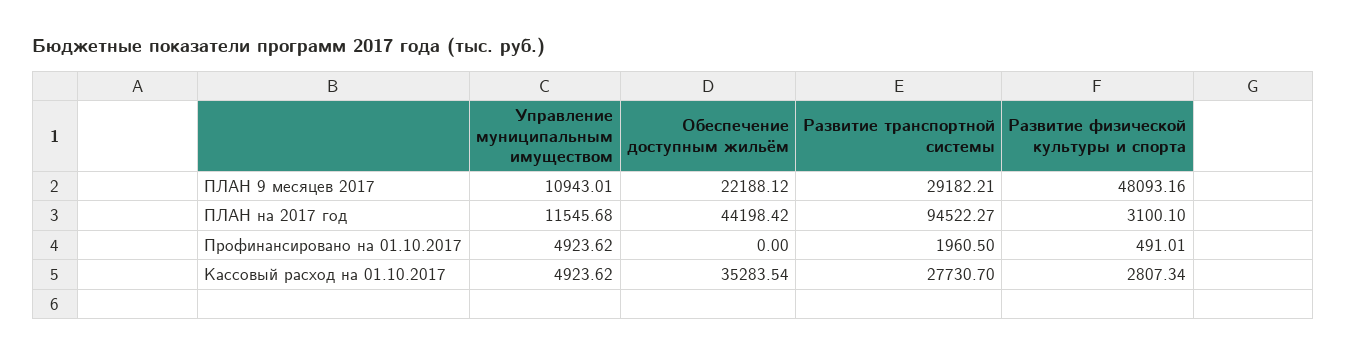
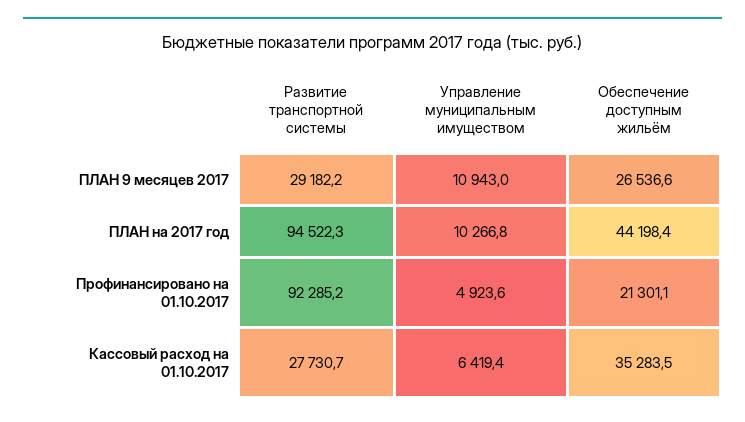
Обеспечение доступным жильём, ПЛАН 9 месяцев 2017: 22188.12 -> 26536.6
Развитие физической культуры и спорта, ПЛАН 9 месяцев 2017: 48093.16 -> none
Управление муниципальным имуществом, ПЛАН на 2017 год: 11545.68 -> 10266.8
Развитие физической культуры и спорта, ПЛАН на 2017 год: 3100.1 -> none
Обеспечение доступным жильём, Профинансировано на 01.10.2017: 0 -> 21301.1
Развитие транспортной системы, Профинансировано на 01.10.2017: 1960.5 -> 92285.2
Развитие физической культуры и спорта, Профинансировано на 01.10.2017: 491.01 -> none
Управление муниципальным имуществом, Кассовый расход на 01.10.2017: 4923.62 -> 6419.4
Развитие физической культуры и спорта, Кассовый расход на 01.10.2017: 2807.34 -> none

